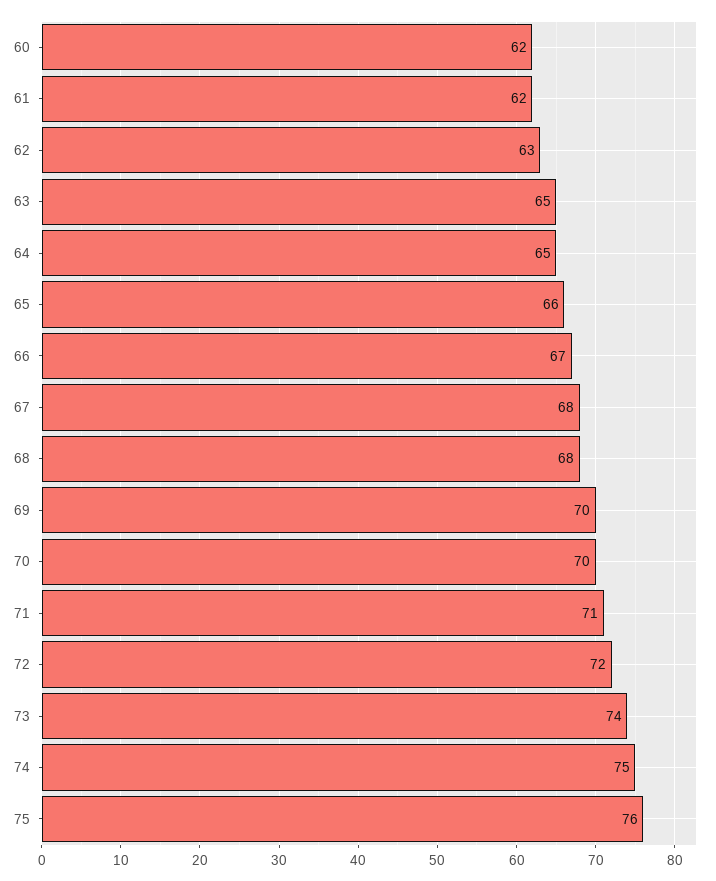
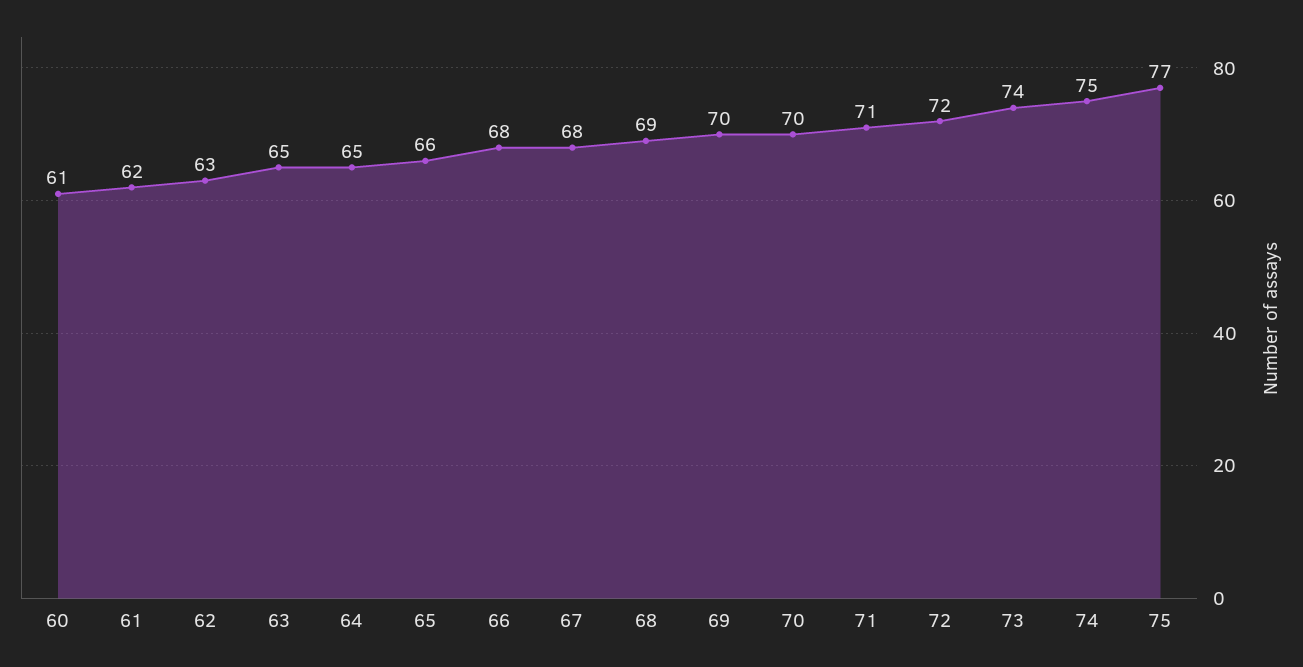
60: 62 -> 61
66: 67 -> 68
68: 68 -> 69
75: 76 -> 77

